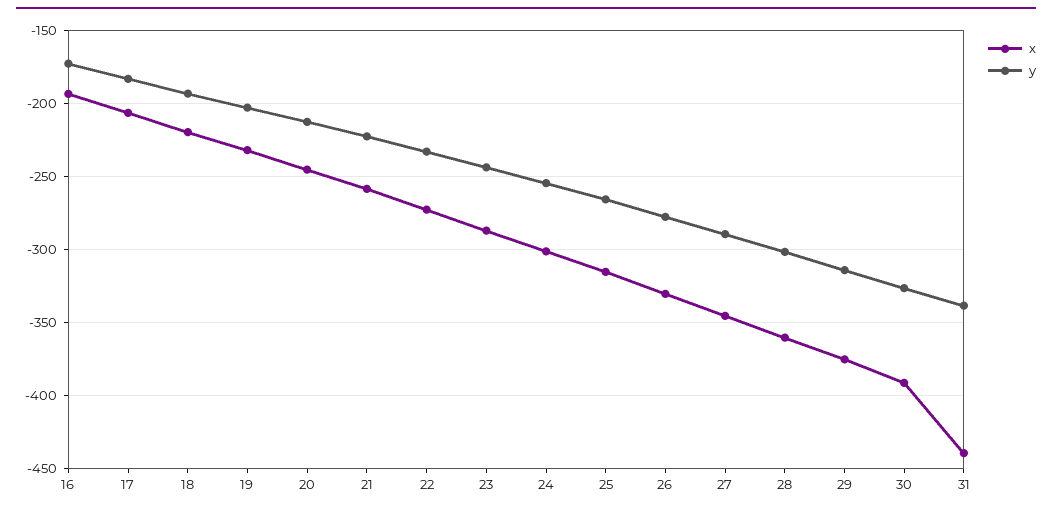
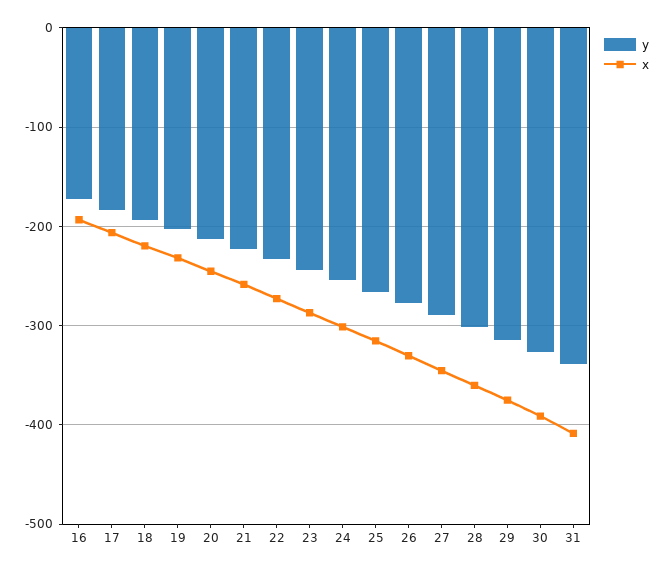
x, 31: -440 -> -410

